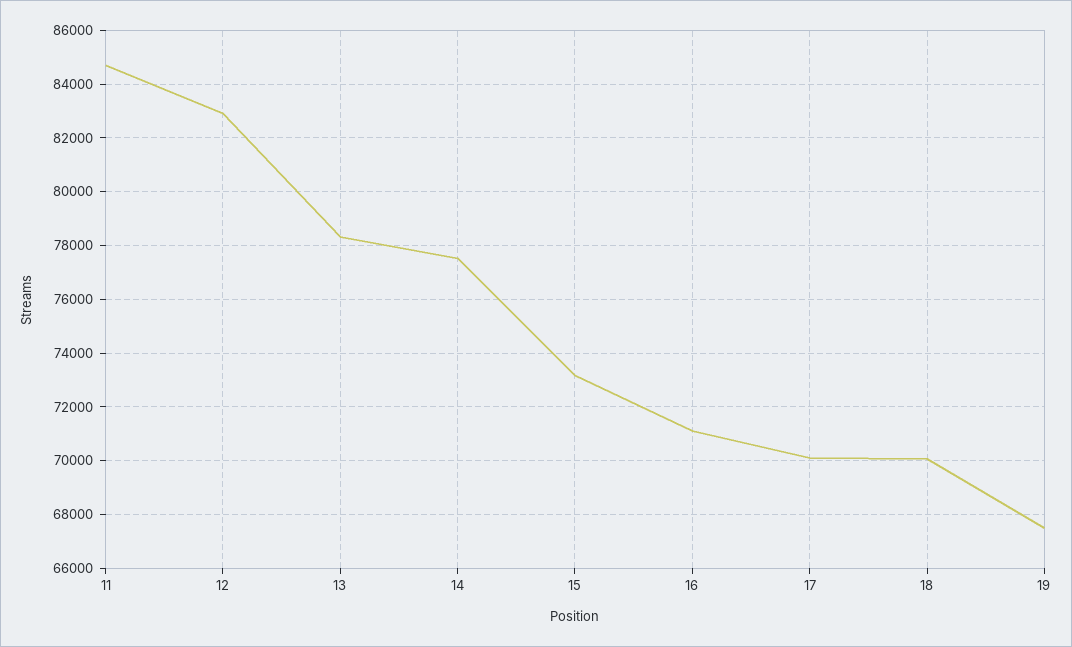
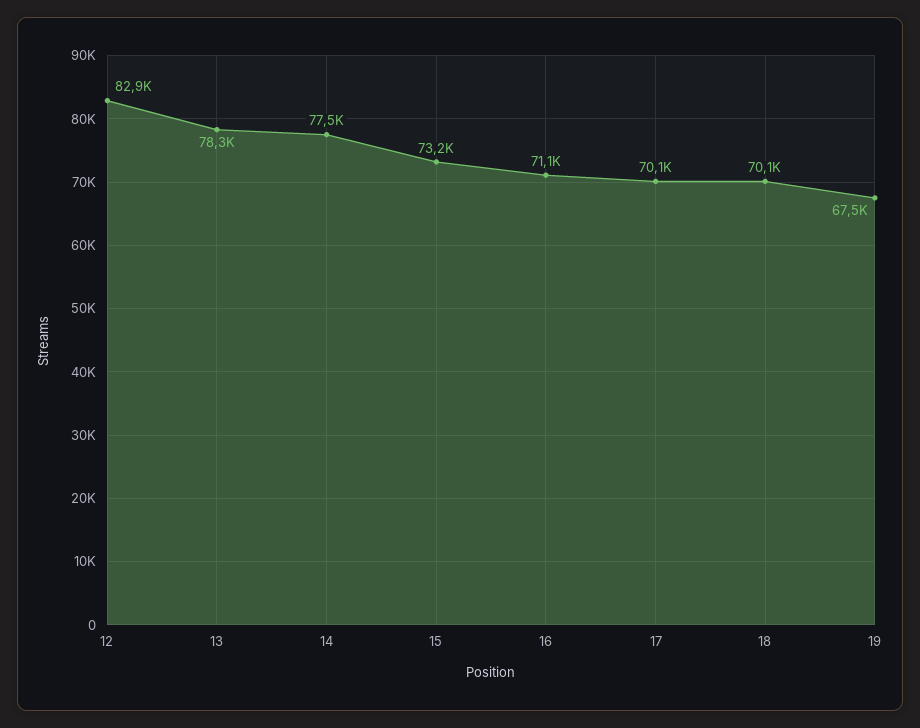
11: 84750 -> none

